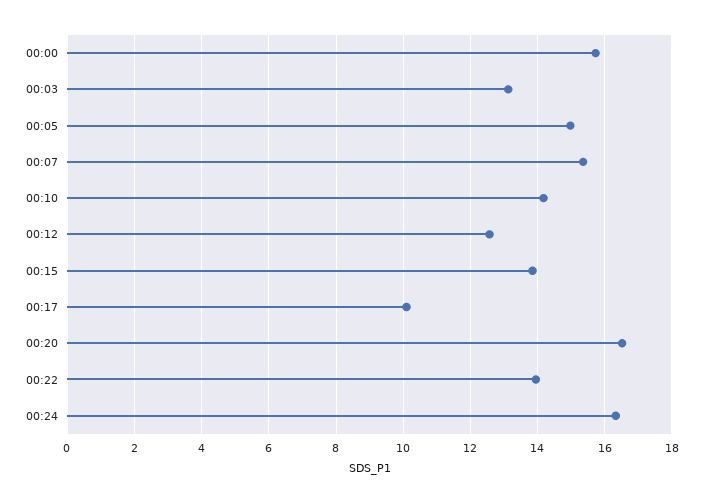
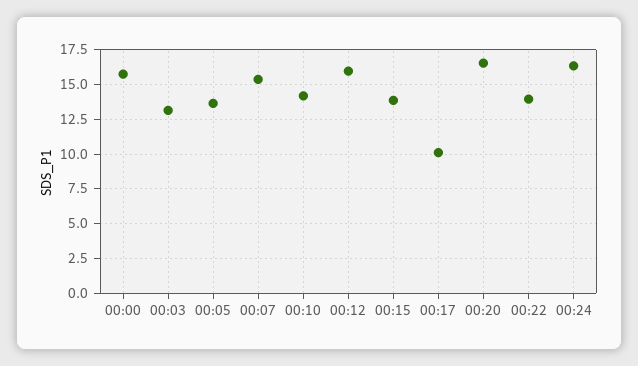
00:05: 15 -> 13.5
00:12: 12.6 -> 16

